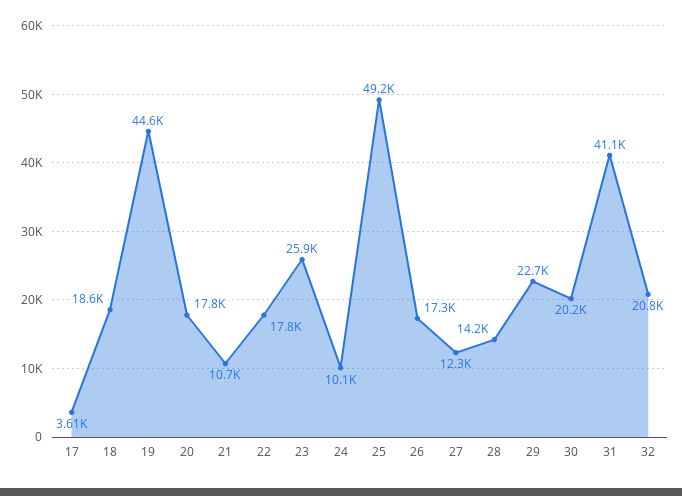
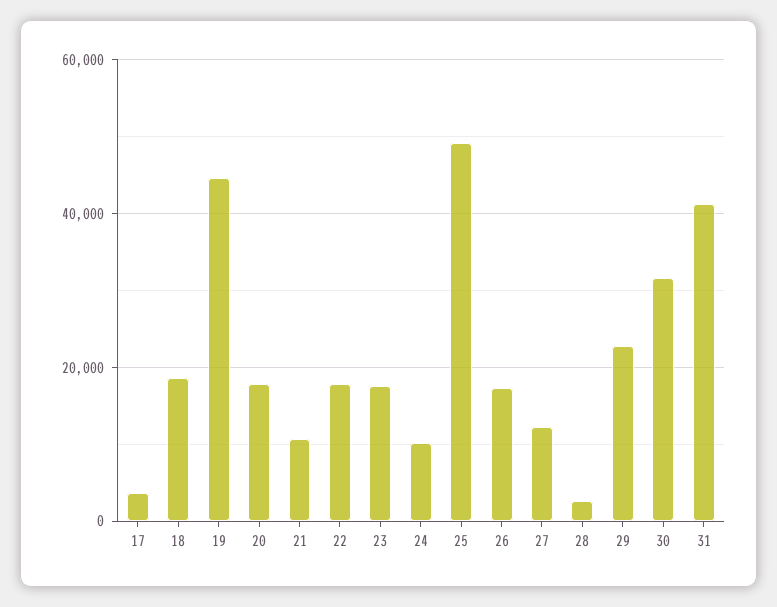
23: 25900 -> 18000
28: 14200 -> 2000
30: 20200 -> 32000
32: 20800 -> none

